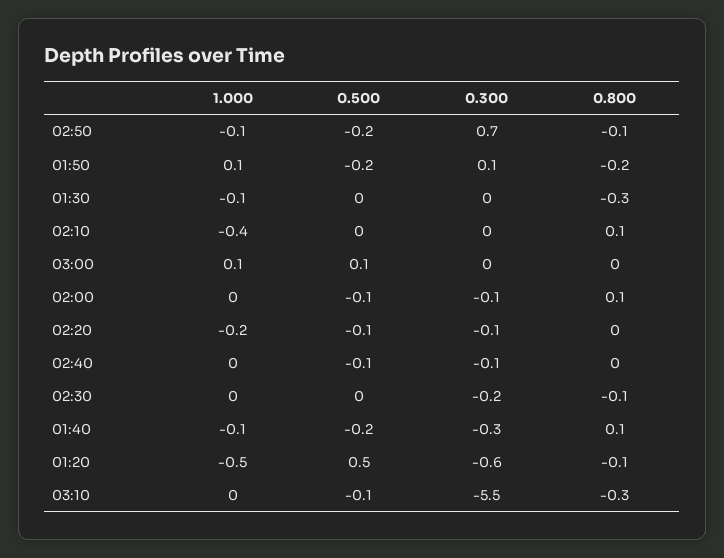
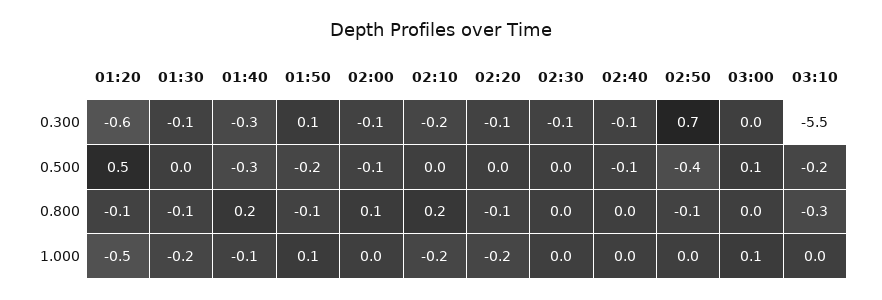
1.000, 02:50: -0.1 -> 0
0.500, 02:50: -0.2 -> -0.4
0.800, 01:50: -0.2 -> -0.1
1.000, 01:30: -0.1 -> -0.2
0.300, 01:30: 0 -> -0.1
0.800, 01:30: -0.3 -> -0.1
1.000, 02:10: -0.4 -> -0.2
0.300, 02:10: 0 -> -0.2
0.800, 02:10: 0.1 -> 0.2
0.500, 02:20: -0.1 -> 0
0.800, 02:20: 0 -> -0.1
0.300, 02:30: -0.2 -> -0.1
0.800, 02:30: -0.1 -> 0
0.500, 01:40: -0.2 -> -0.3
0.800, 01:40: 0.1 -> 0.2
0.500, 03:10: -0.1 -> -0.2

